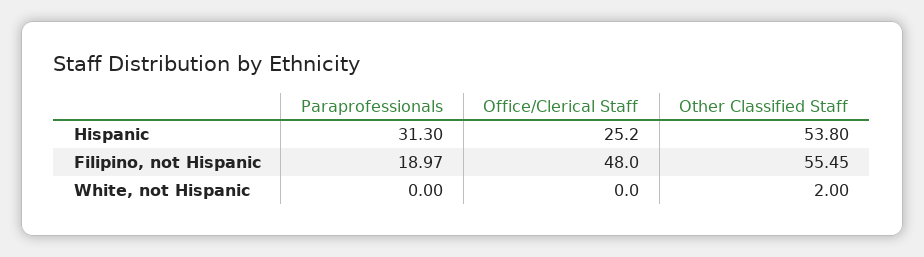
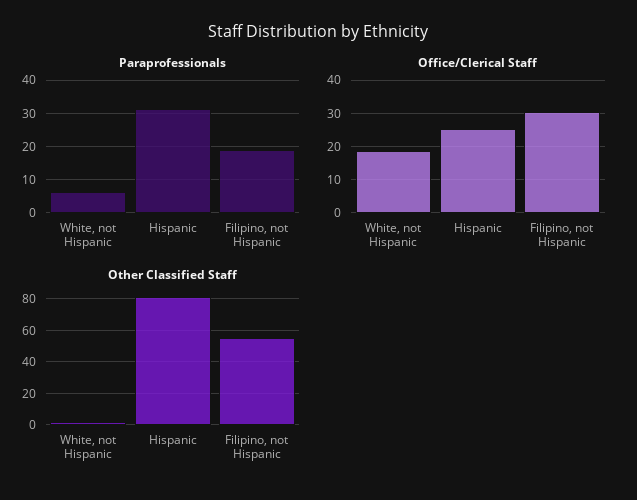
Other Classified Staff, Hispanic: 53.8 -> 80
Office/Clerical Staff, Filipino, not Hispanic: 48 -> 30
Paraprofessionals, White, not Hispanic: 0 -> 6
Office/Clerical Staff, White, not Hispanic: 0 -> 18

